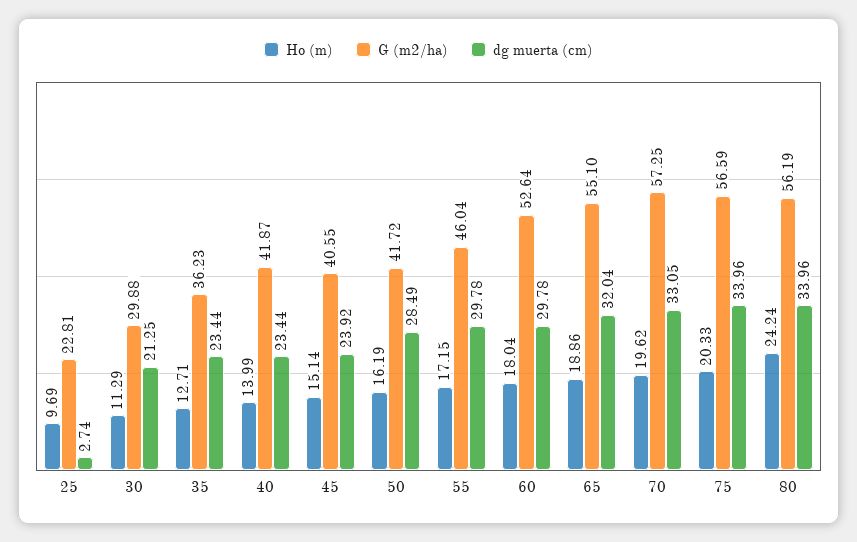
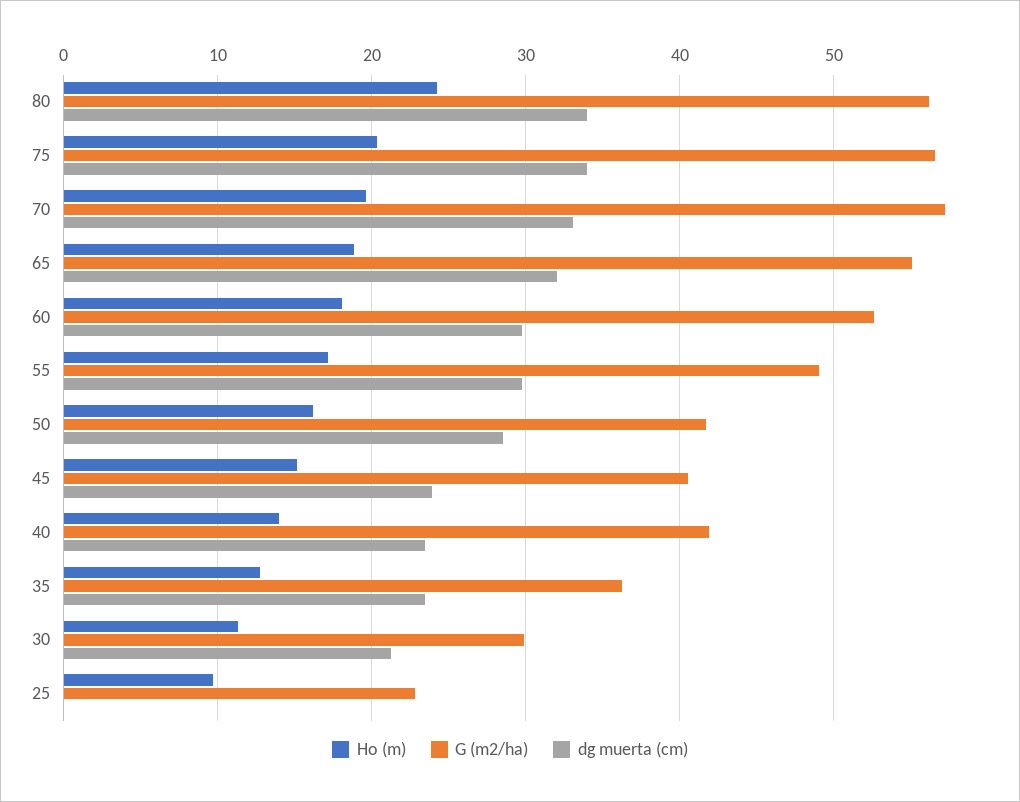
dg muerta (cm), 25: 2.74 -> 0
G (m2/ha), 55: 46.04 -> 49

